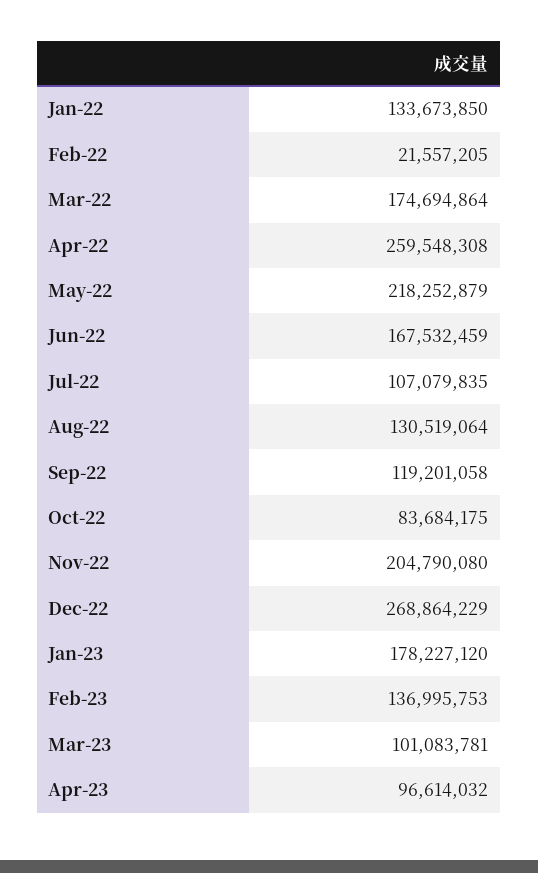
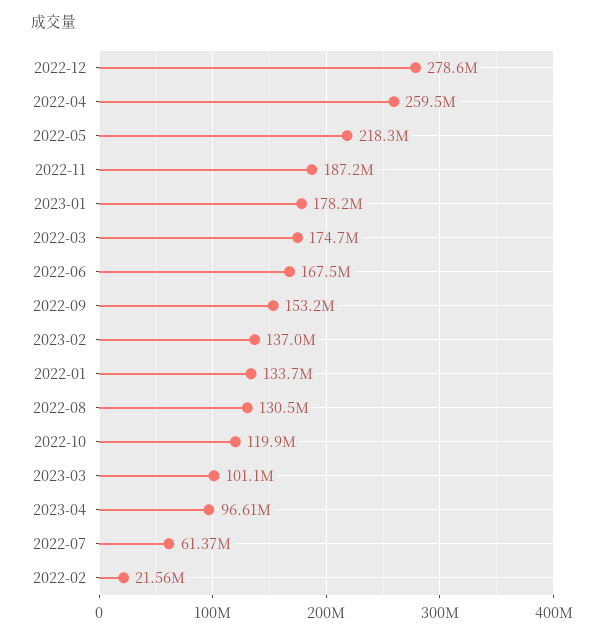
Jul-22: 107079835 -> 61370000
Sep-22: 119201058 -> 153200000
Oct-22: 83684175 -> 119900000
Nov-22: 204790080 -> 187200000
Dec-22: 268864229 -> 278600000

